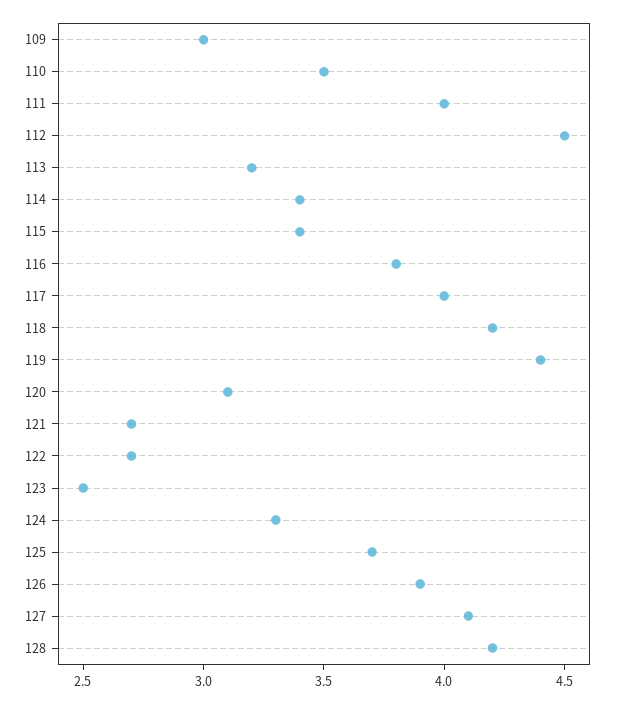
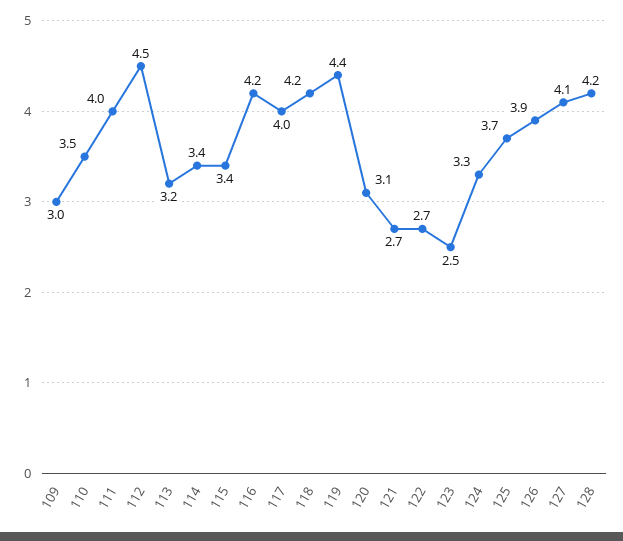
116: 3.8 -> 4.2

